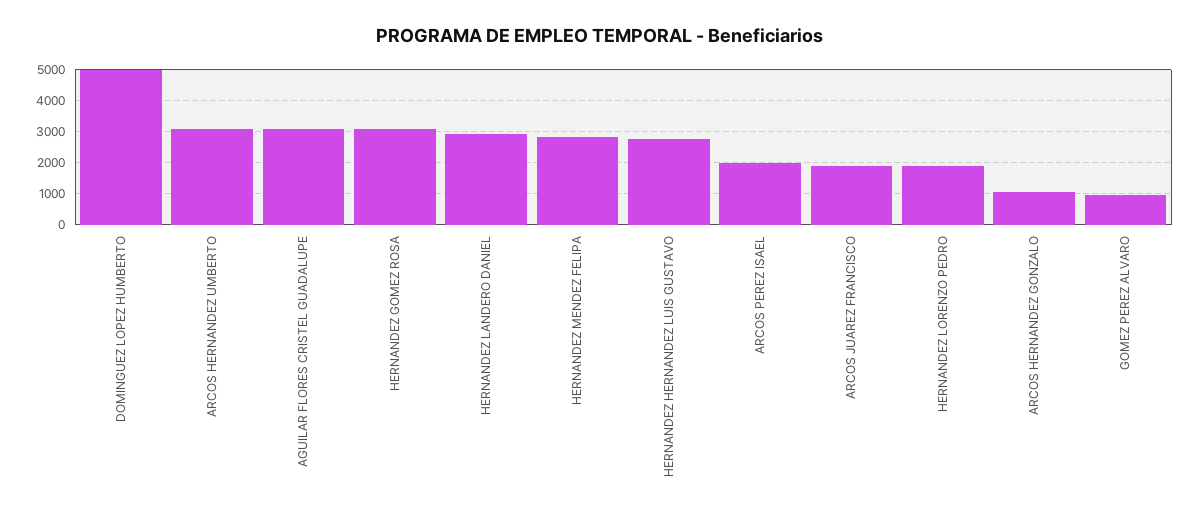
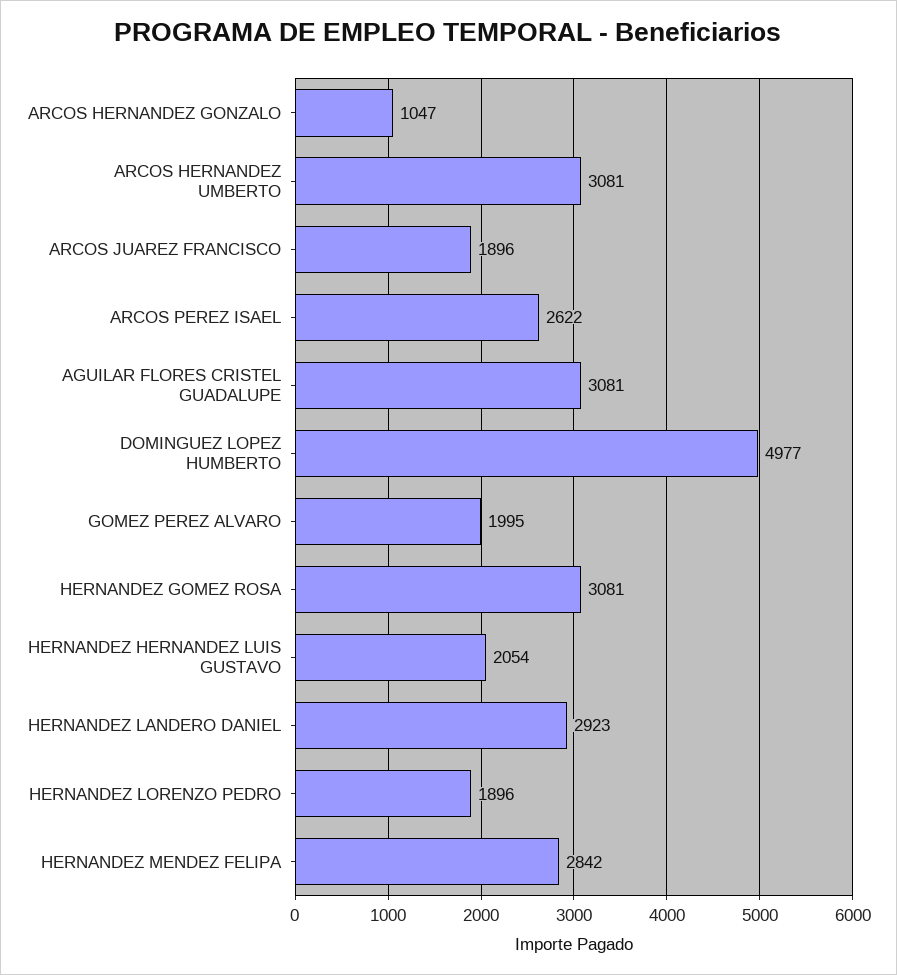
HERNANDEZ HERNANDEZ LUIS GUSTAVO: 2800 -> 2054
ARCOS PEREZ ISAEL: 2000 -> 2622
GOMEZ PEREZ ALVARO: 1000 -> 1995

